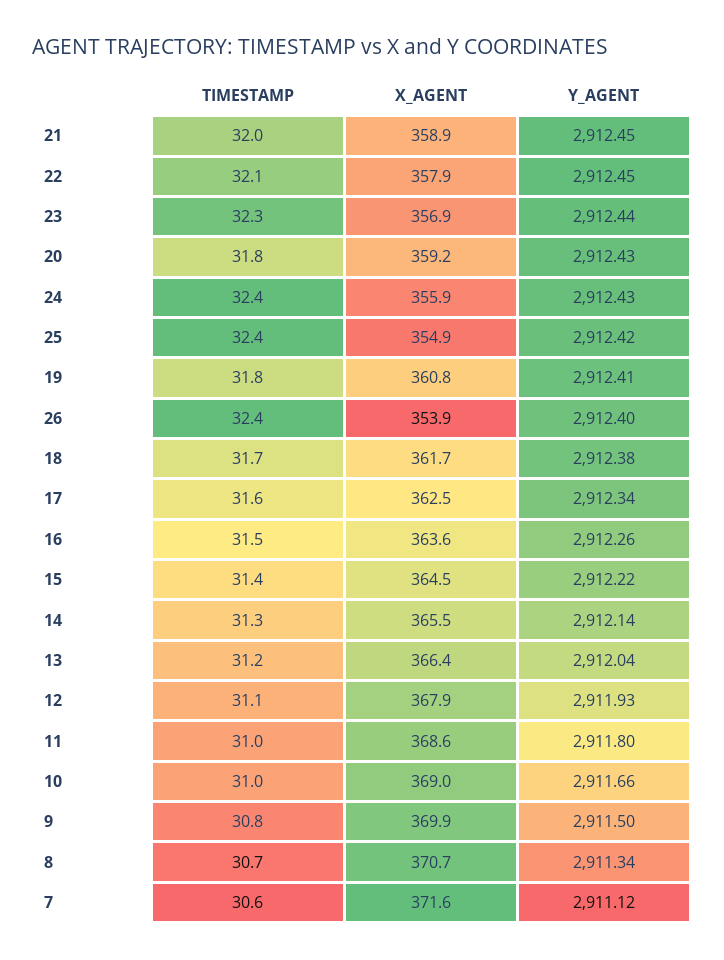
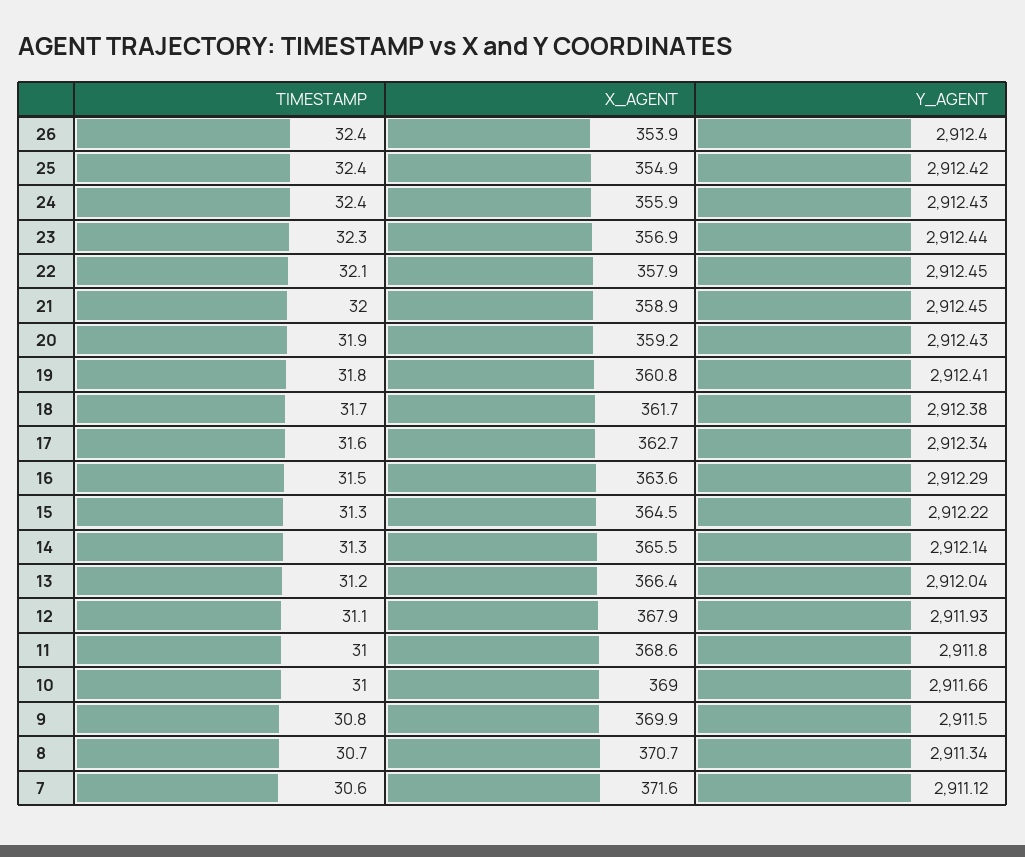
TIMESTAMP, 20: 31.8 -> 31.9
X_AGENT, 17: 362.5 -> 362.7
Y_AGENT, 16: 2912.26 -> 2912.29
TIMESTAMP, 15: 31.4 -> 31.3

